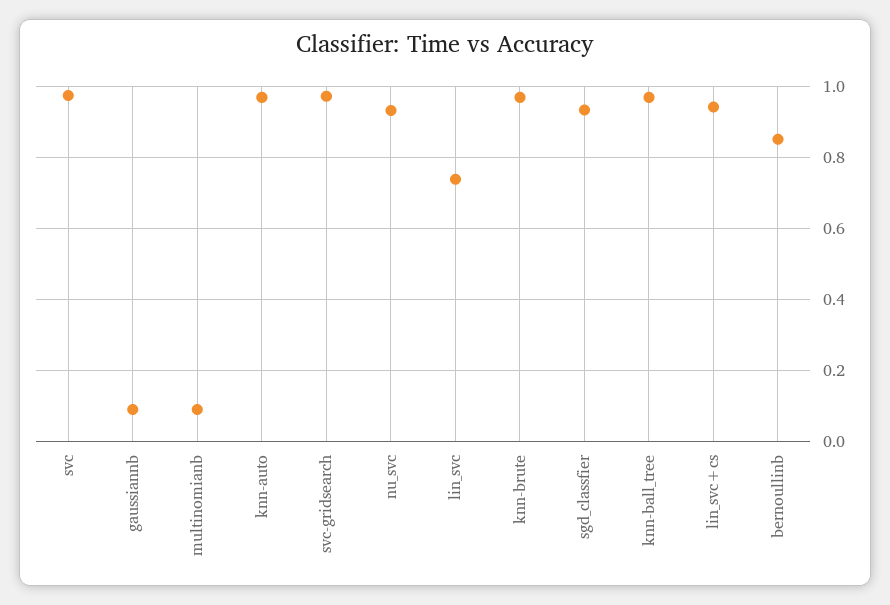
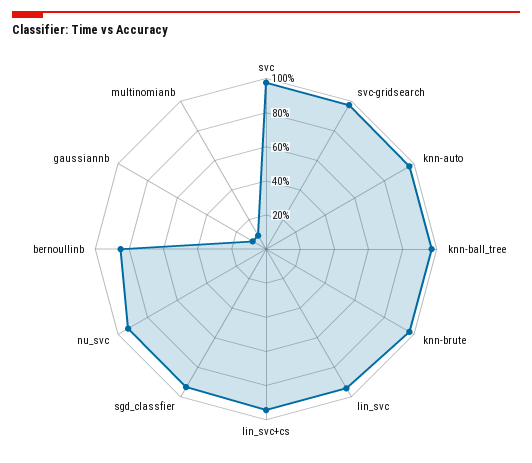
lin_svc: 0.74 -> 0.95

